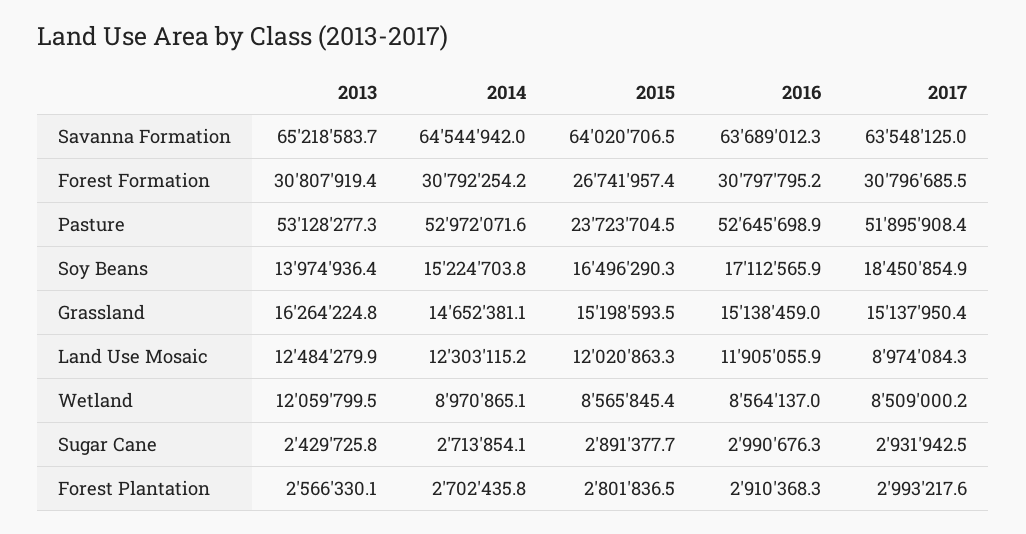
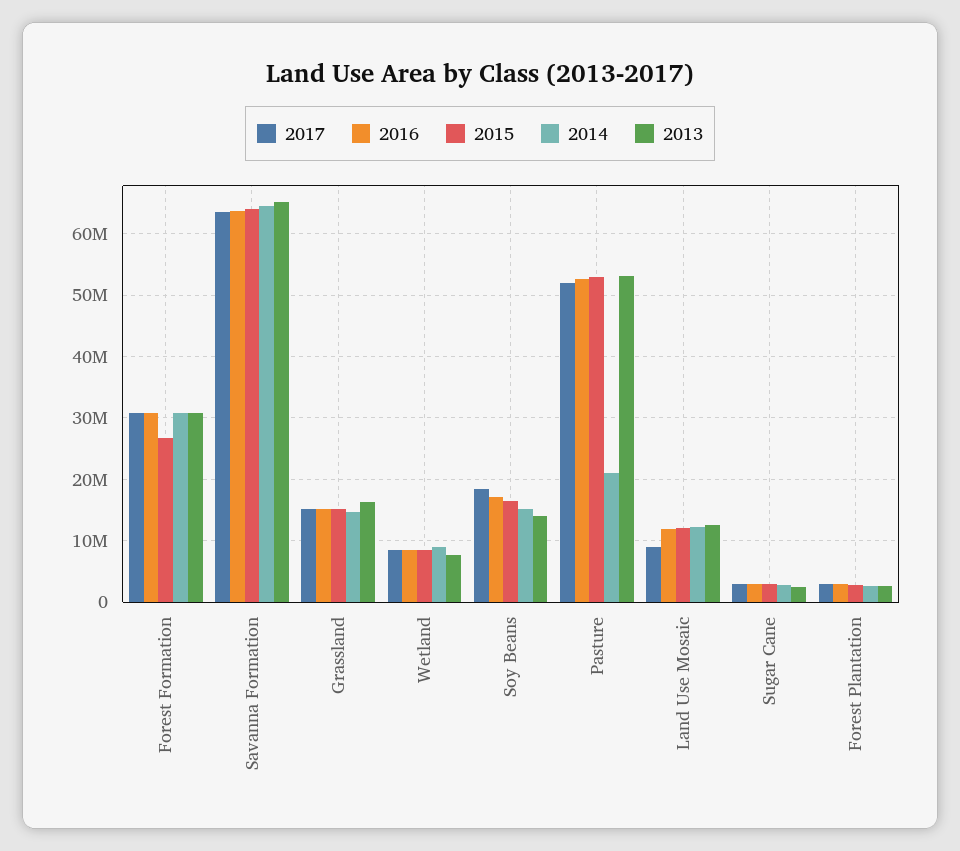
2014, Pasture: 52972071.6 -> 21000000
2015, Pasture: 23723704.5 -> 53000000
2013, Wetland: 12059799.5 -> 8000000

